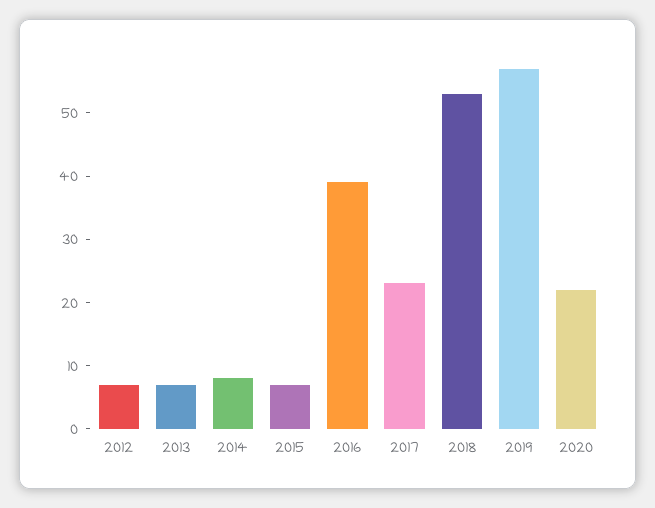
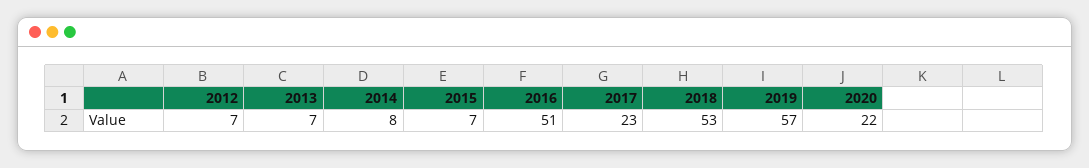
2016: 40 -> 51

